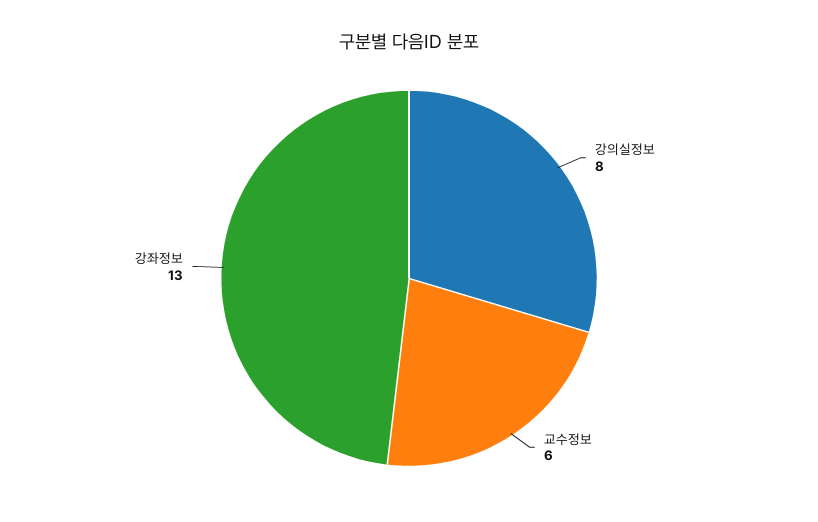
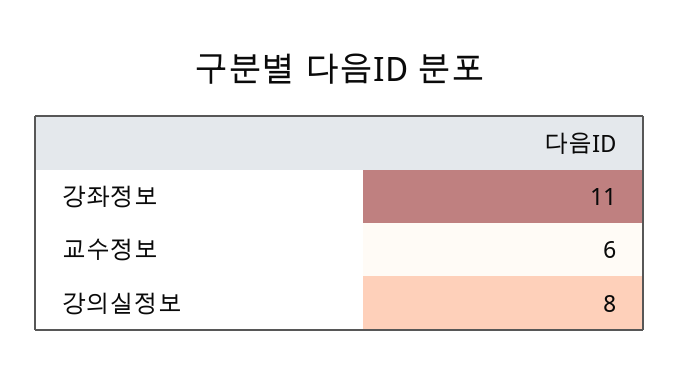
강좌정보: 13 -> 11

